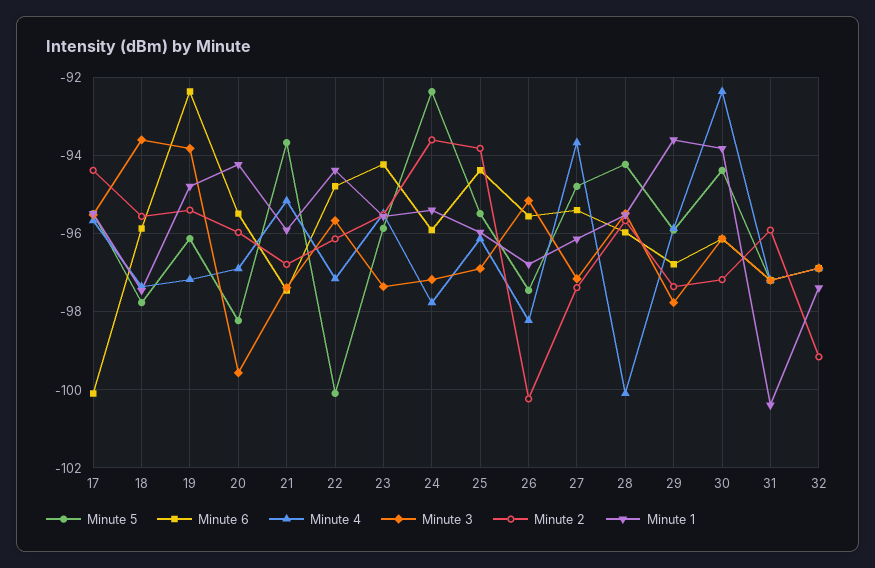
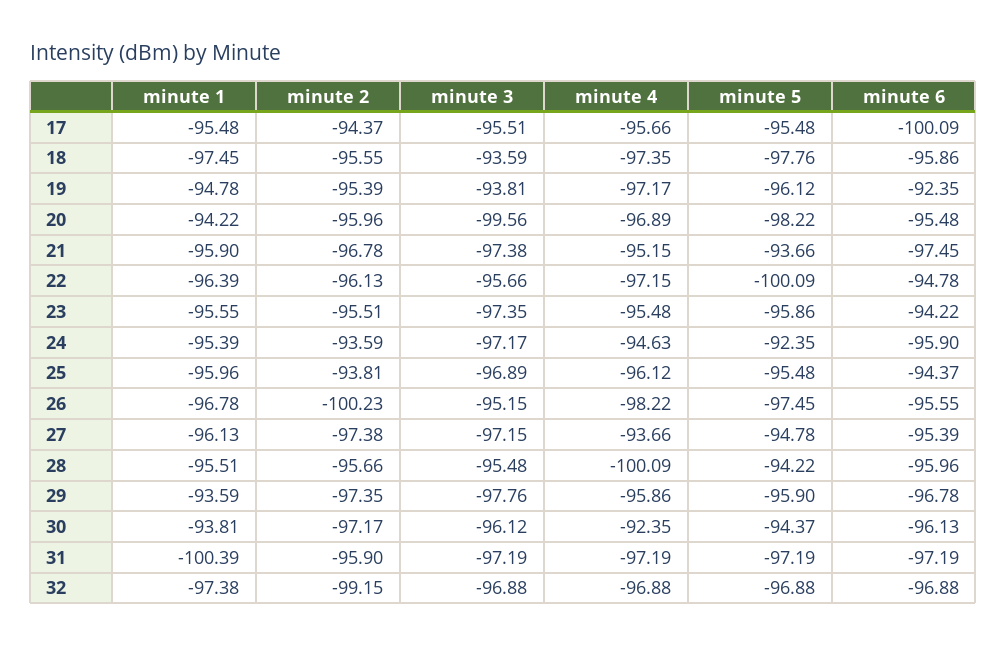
Minute 1, 22: -94.4 -> -96.39
Minute 4, 24: -97.8 -> -94.63

